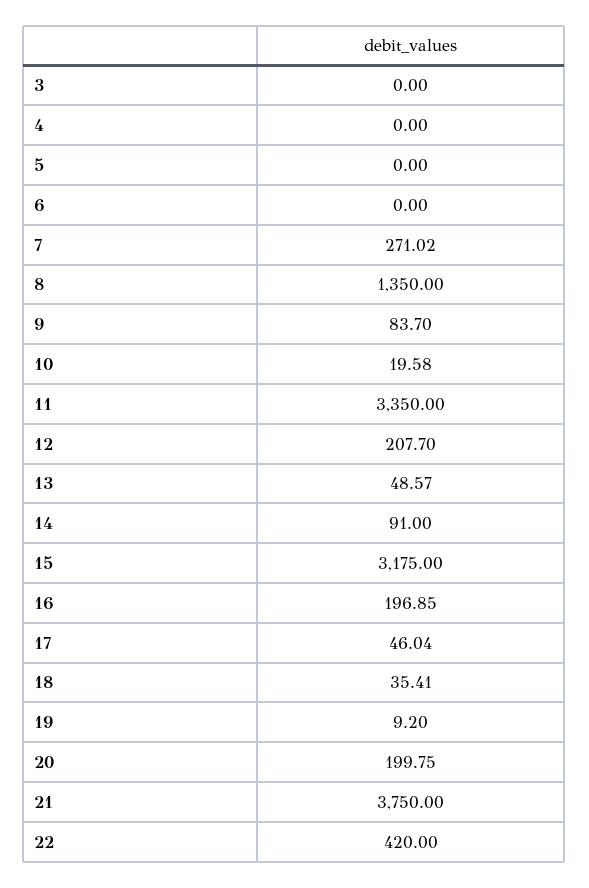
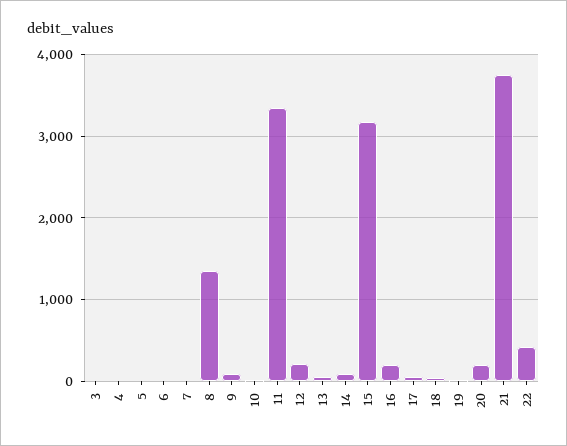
7: 271.02 -> 0

